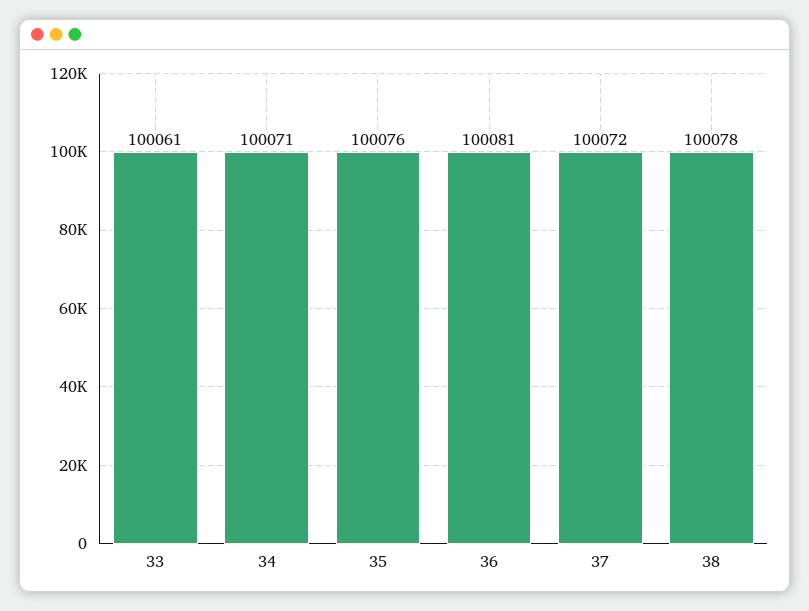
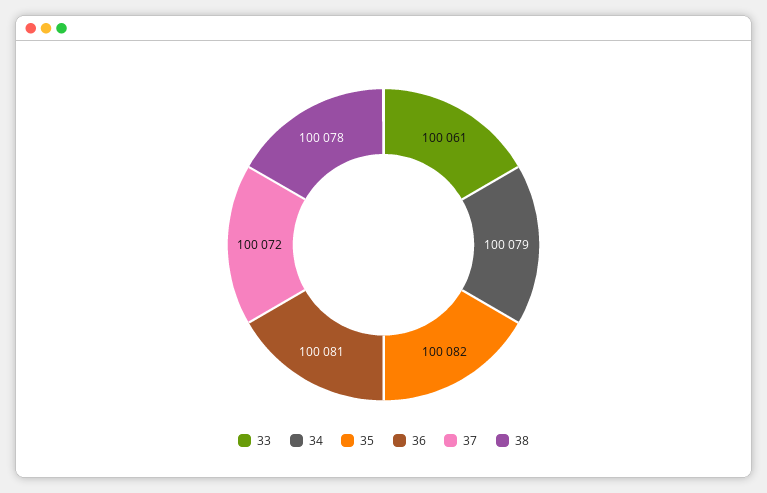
34: 100071 -> 100079
35: 100076 -> 100082

